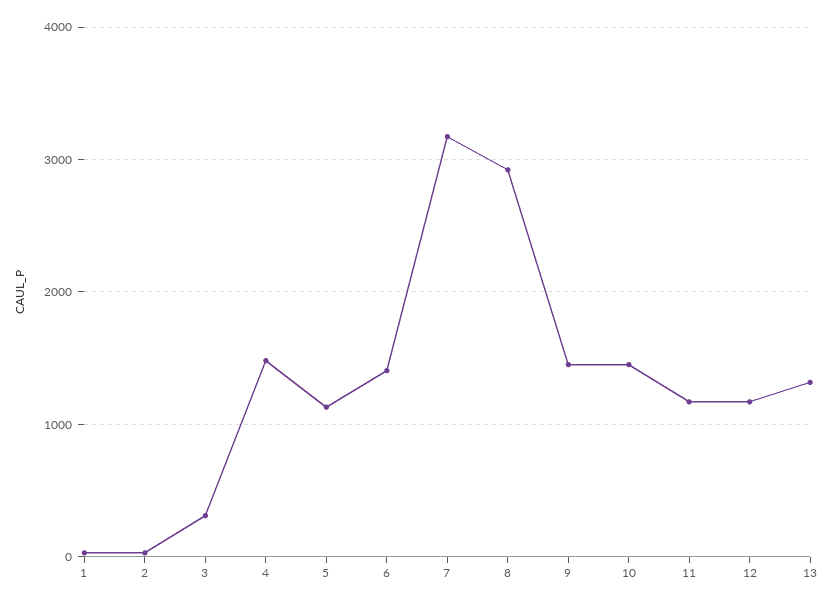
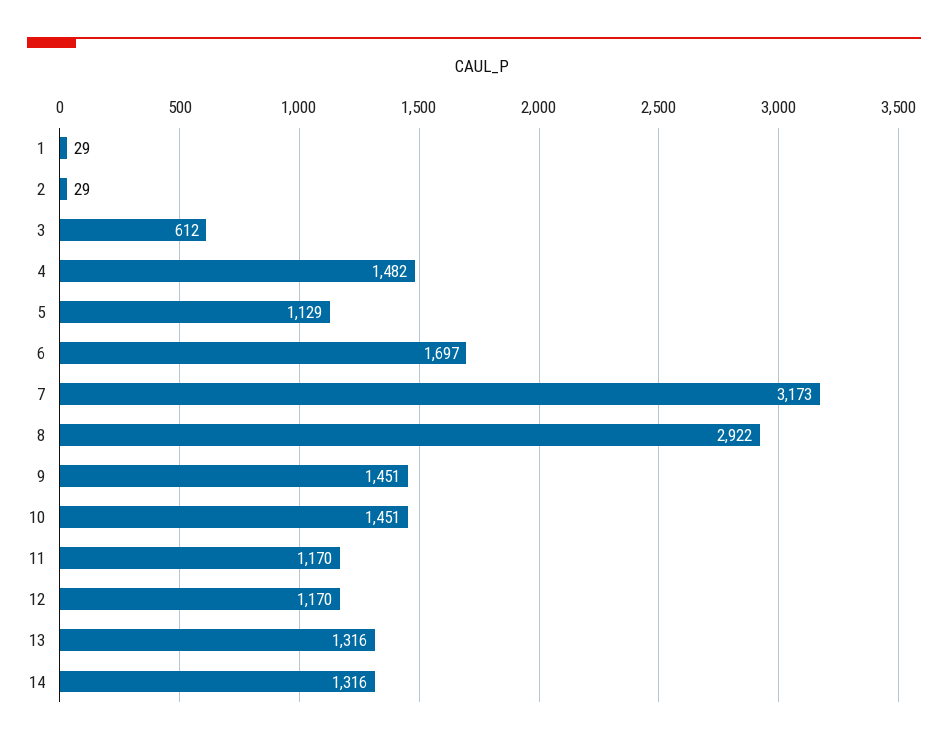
3: 300 -> 612
6: 1400 -> 1697
14: none -> 1316

